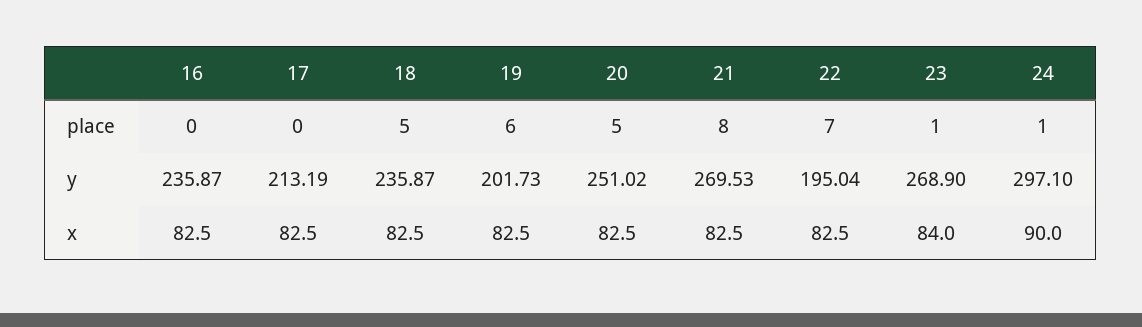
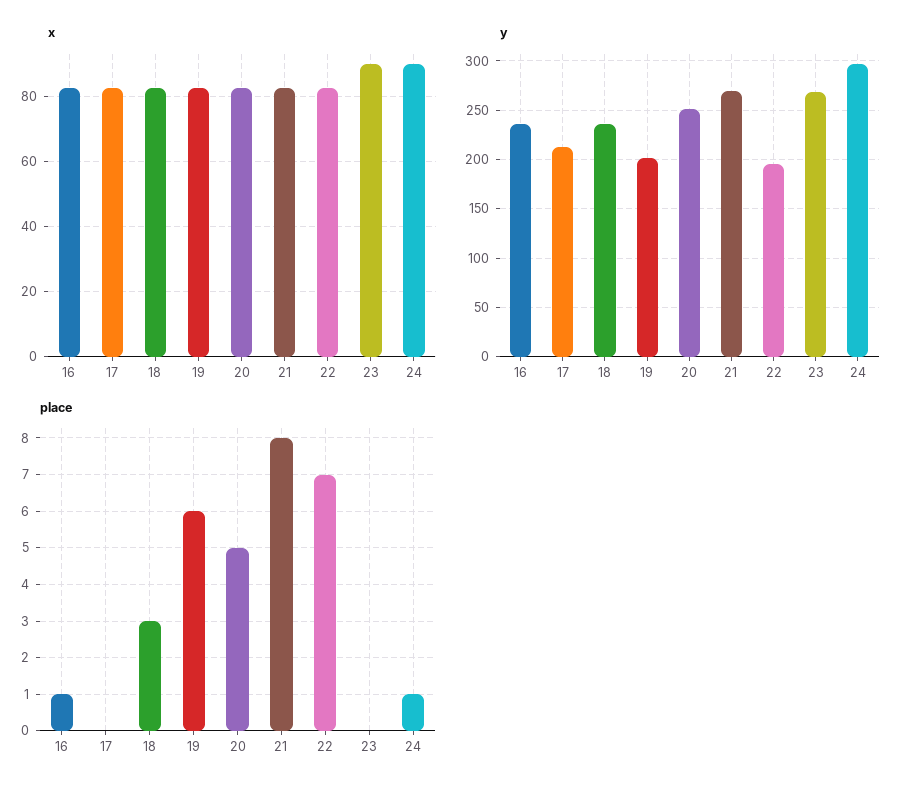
place, 16: 0 -> 1
place, 18: 5 -> 3
place, 23: 1 -> 0
x, 23: 84 -> 90

